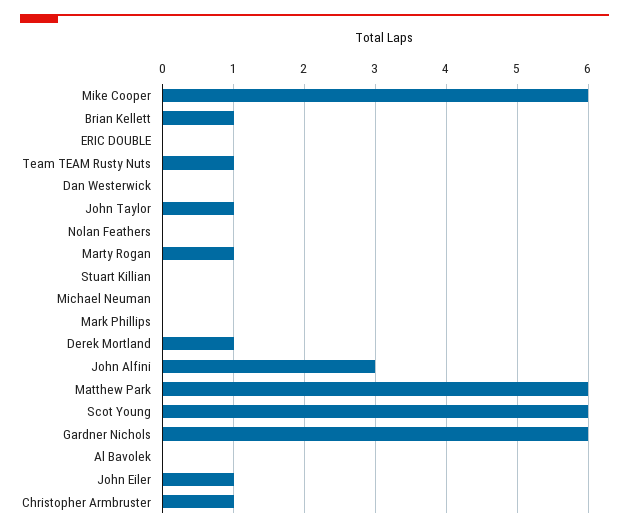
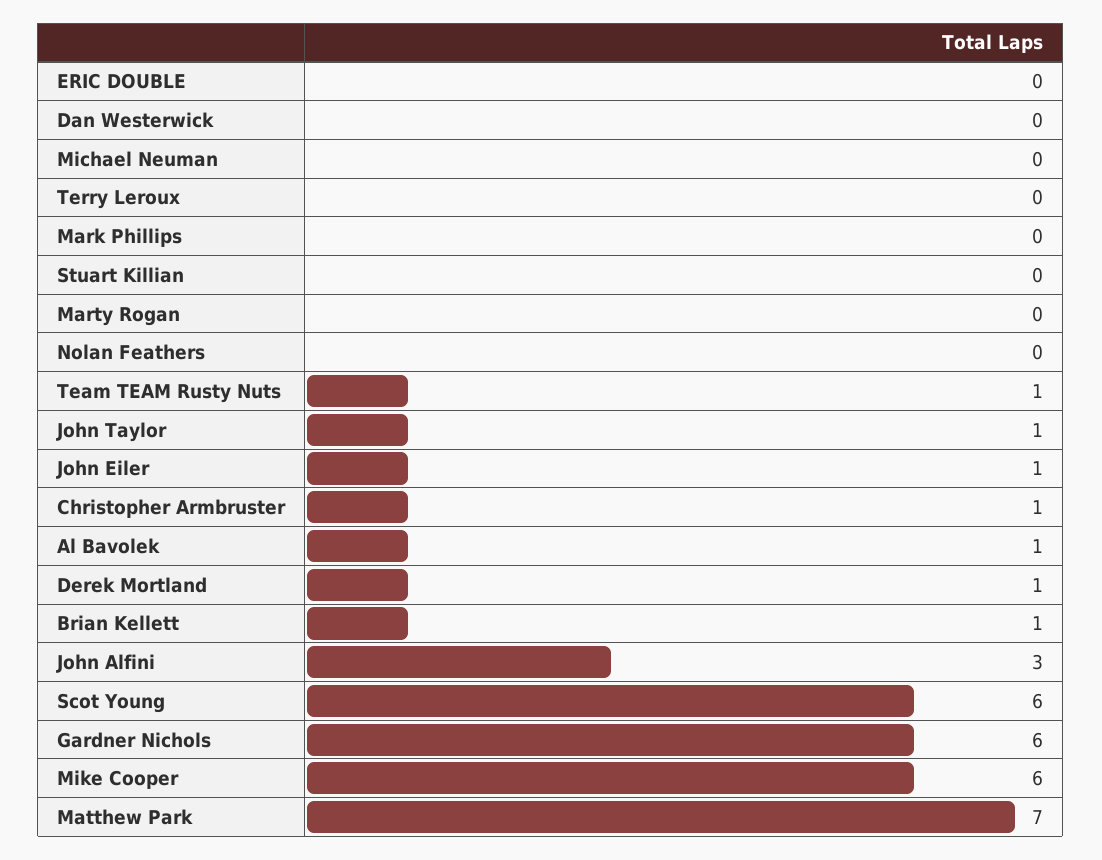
Marty Rogan: 1 -> 0
Matthew Park: 6 -> 7
Al Bavolek: 0 -> 1
Terry Leroux: none -> 0

